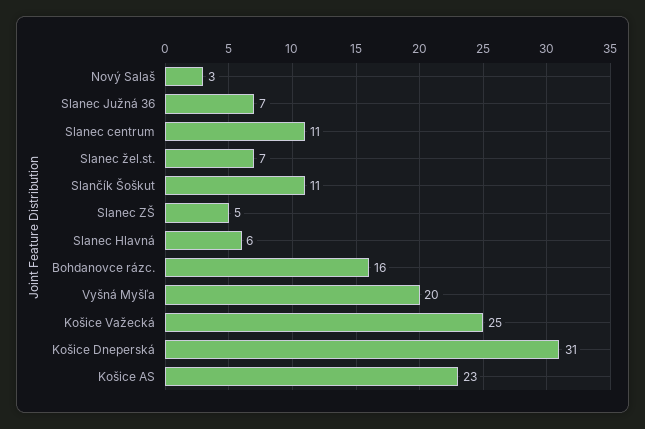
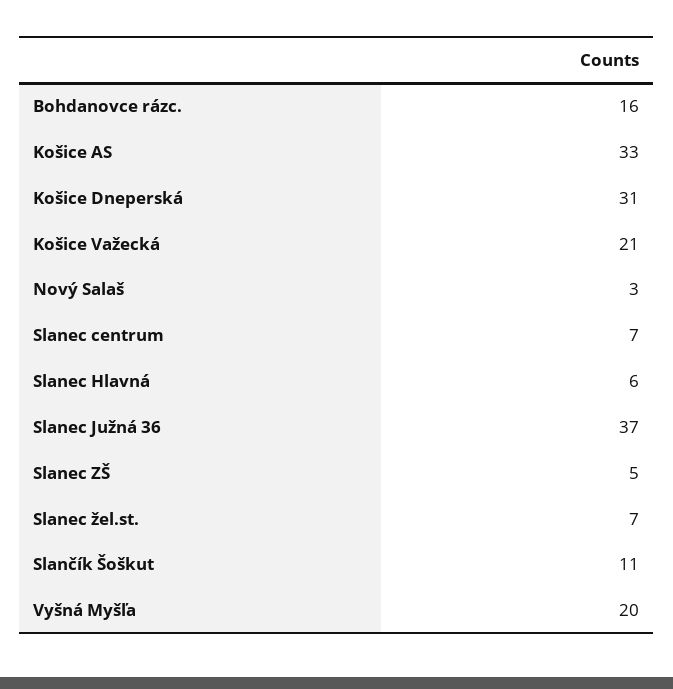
Slanec Južná 36: 7 -> 37
Slanec centrum: 11 -> 7
Košice Važecká: 25 -> 21
Košice AS: 23 -> 33

